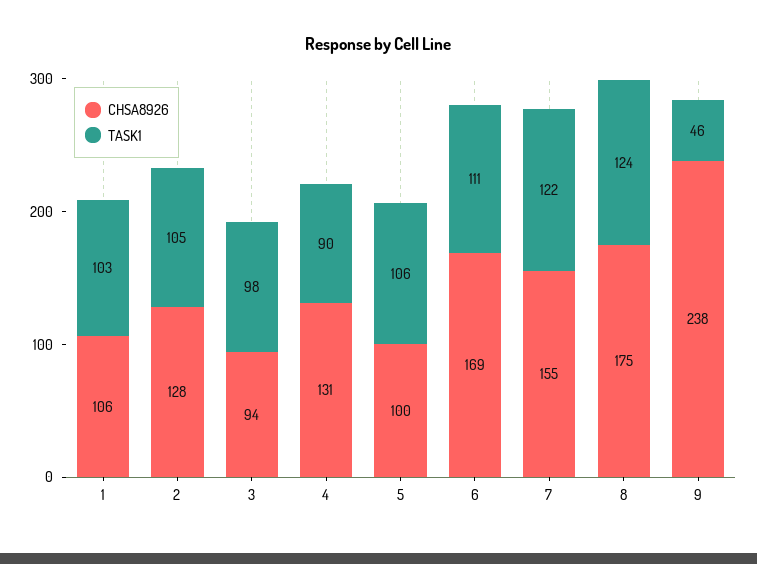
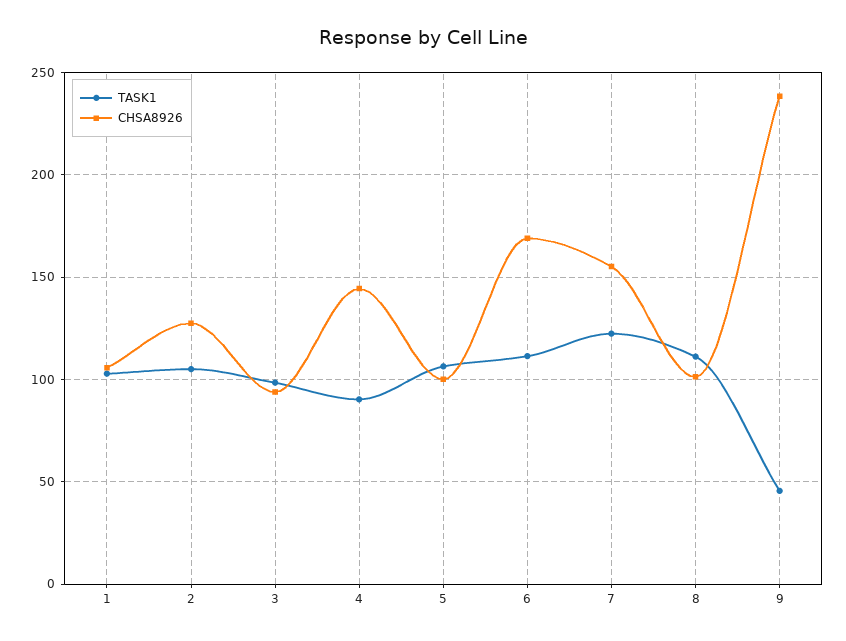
CHSA8926, 4: 131 -> 145
CHSA8926, 8: 175 -> 100
TASK1, 8: 124 -> 110

